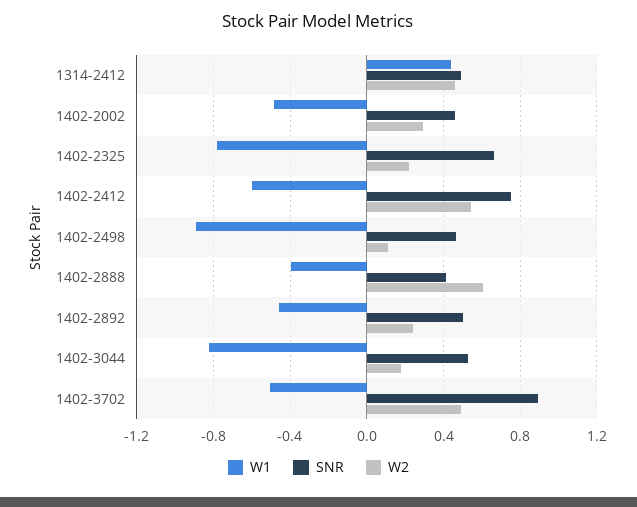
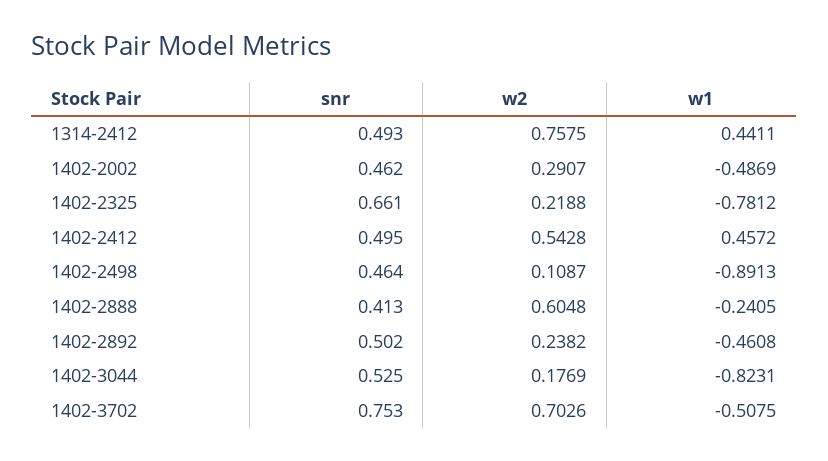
W2, 1314-2412: 0.45 -> 0.7575
W1, 1402-2412: -0.6 -> 0.4572
SNR, 1402-2412: 0.75 -> 0.495
W1, 1402-2888: -0.4 -> -0.2405
SNR, 1402-3702: 0.9 -> 0.753
W2, 1402-3702: 0.5 -> 0.7026

